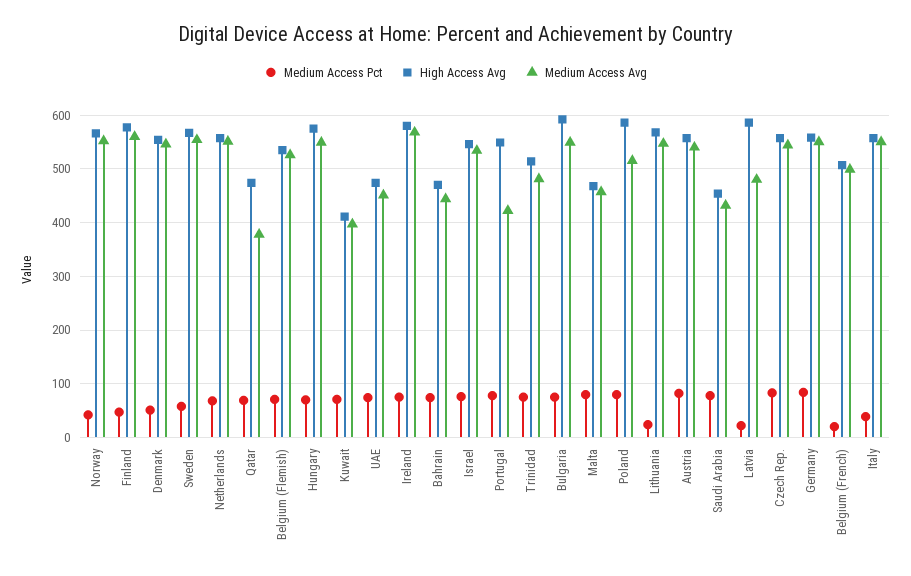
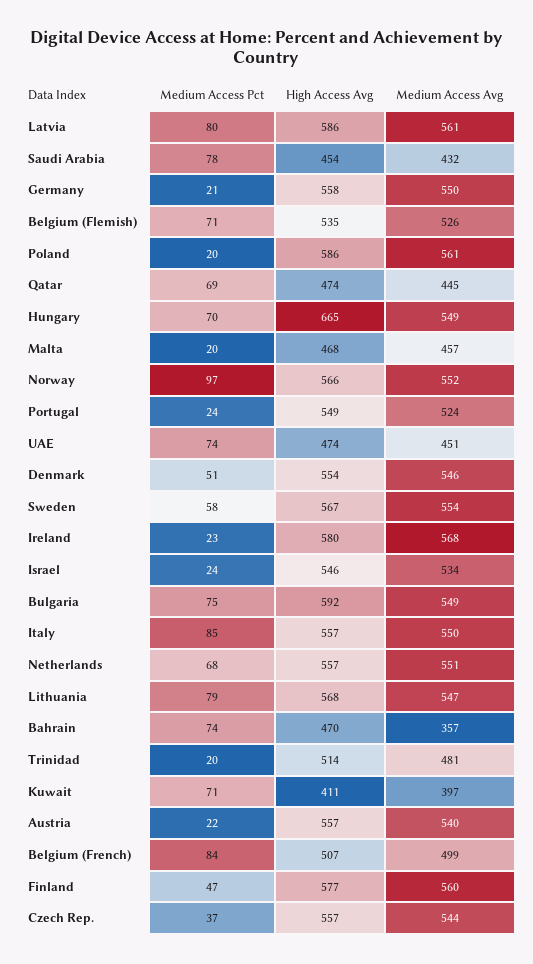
Medium Access Pct, Norway: 40 -> 97
Medium Access Avg, Qatar: 380 -> 445
High Access Avg, Hungary: 580 -> 665
Medium Access Pct, Ireland: 80 -> 23
Medium Access Avg, Bahrain: 440 -> 357
Medium Access Pct, Israel: 80 -> 24
Medium Access Pct, Portugal: 80 -> 24
Medium Access Avg, Portugal: 420 -> 524
Medium Access Pct, Trinidad: 80 -> 20
Medium Access Pct, Malta: 80 -> 20
Medium Access Pct, Poland: 80 -> 20
Medium Access Avg, Poland: 520 -> 561
Medium Access Pct, Lithuania: 20 -> 79
Medium Access Pct, Austria: 80 -> 22
Medium Access Pct, Latvia: 20 -> 80
Medium Access Avg, Latvia: 480 -> 561
Medium Access Pct, Czech Rep.: 80 -> 37
Medium Access Pct, Germany: 80 -> 21
Medium Access Pct, Belgium (French): 20 -> 84
Medium Access Pct, Italy: 40 -> 85

